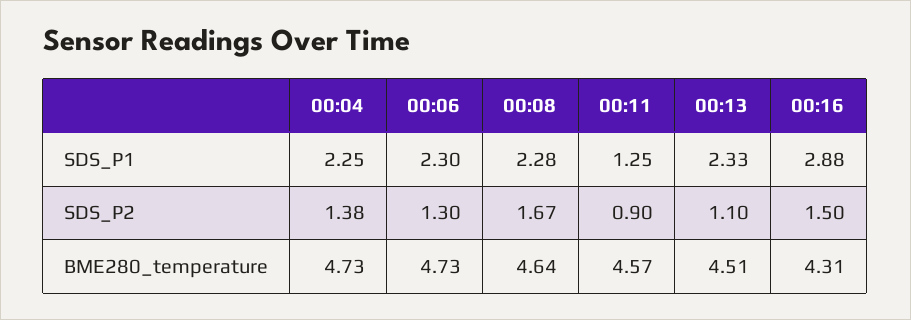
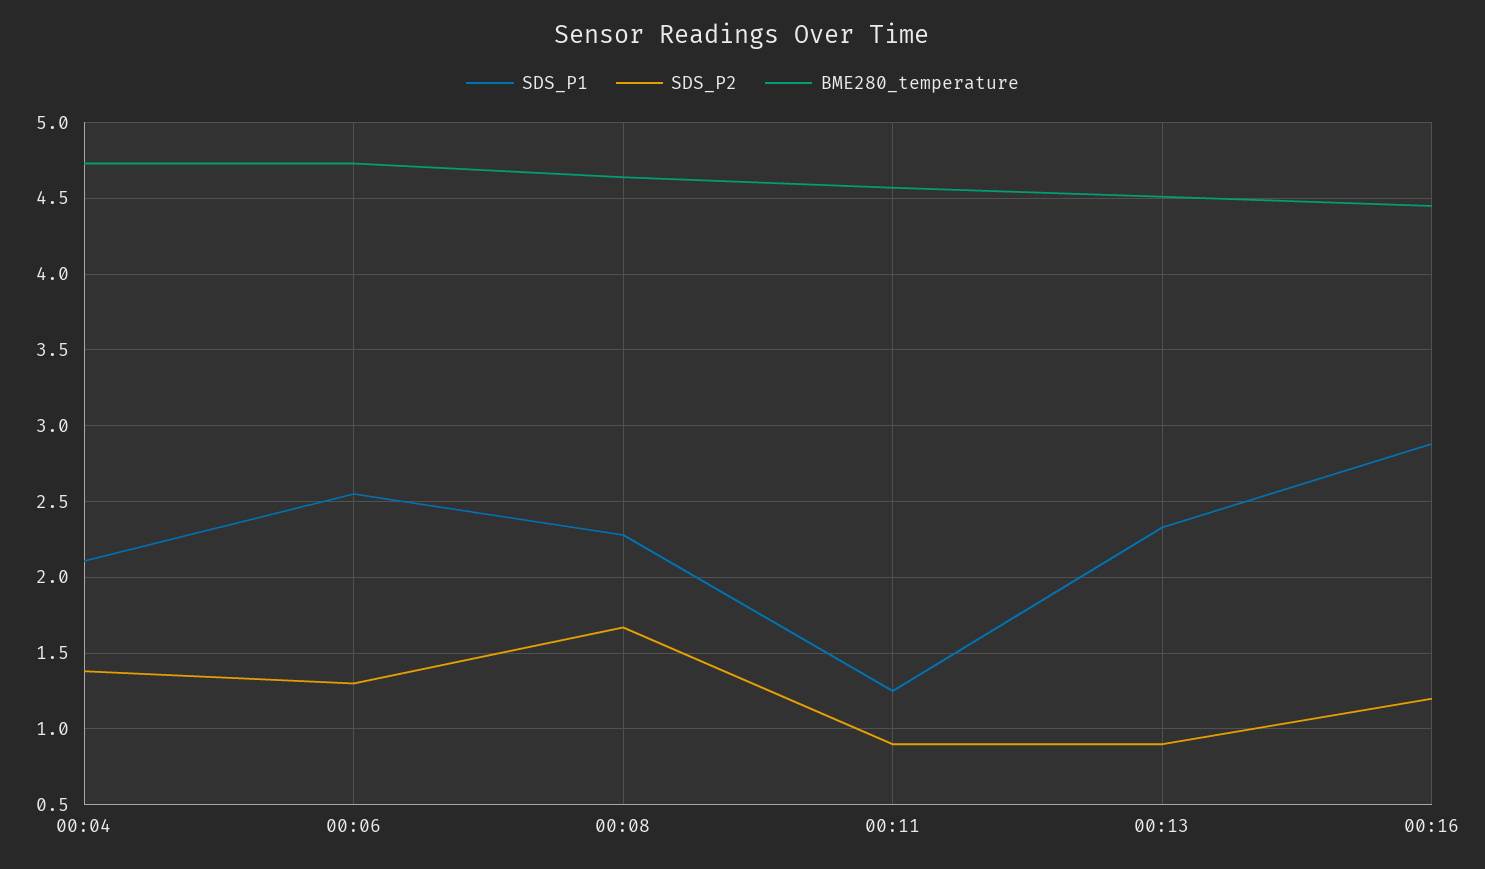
SDS_P1, 00:04: 2.25 -> 2.1
SDS_P1, 00:06: 2.3 -> 2.55
SDS_P2, 00:13: 1.1 -> 0.9
SDS_P2, 00:16: 1.5 -> 1.2
BME280_temperature, 00:16: 4.31 -> 4.45

